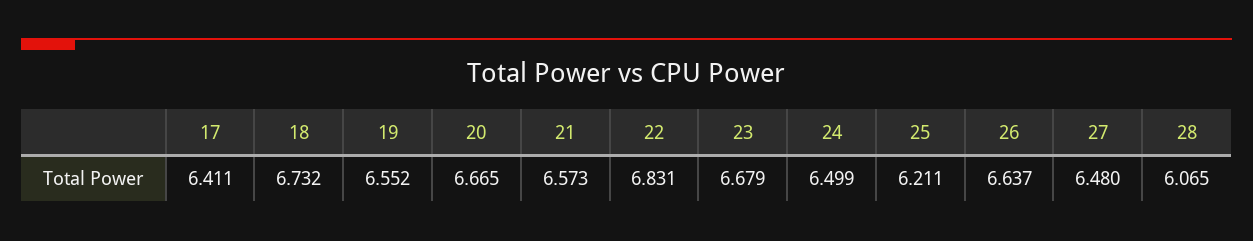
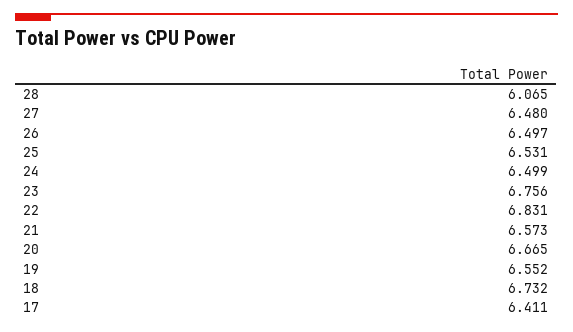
23: 6.679 -> 6.756
25: 6.211 -> 6.531
26: 6.637 -> 6.497

